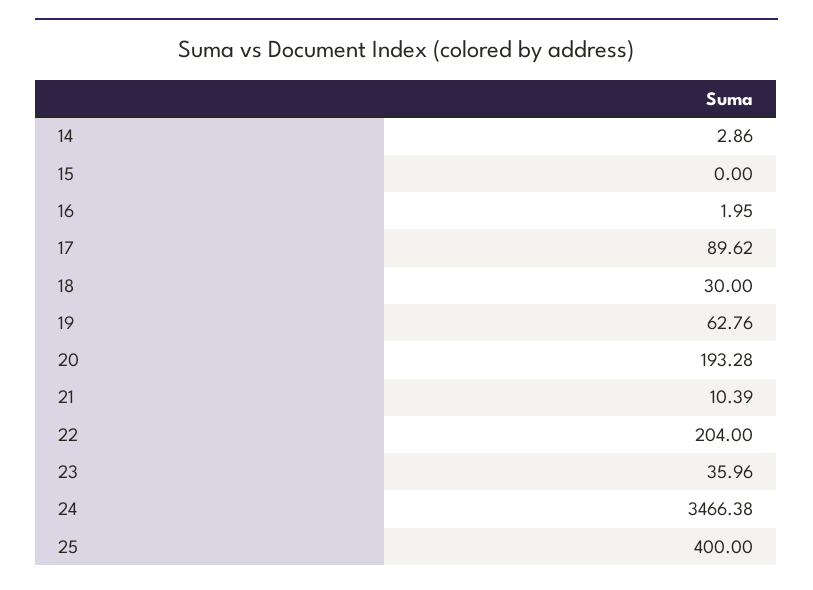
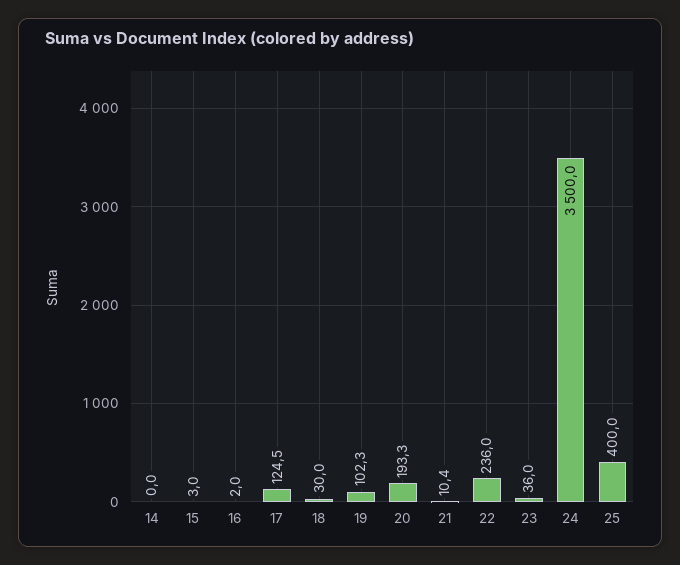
14: 2.86 -> 0
15: 0 -> 3
17: 89.62 -> 124.5
19: 62.76 -> 102.3
22: 204 -> 236
24: 3466.38 -> 3500

